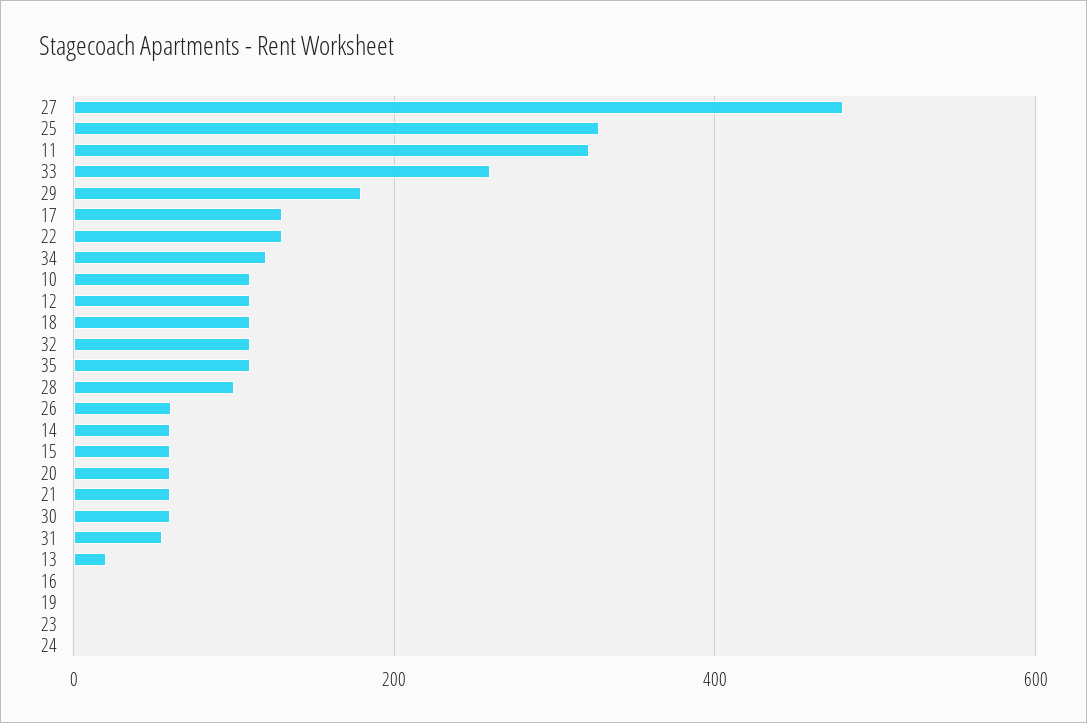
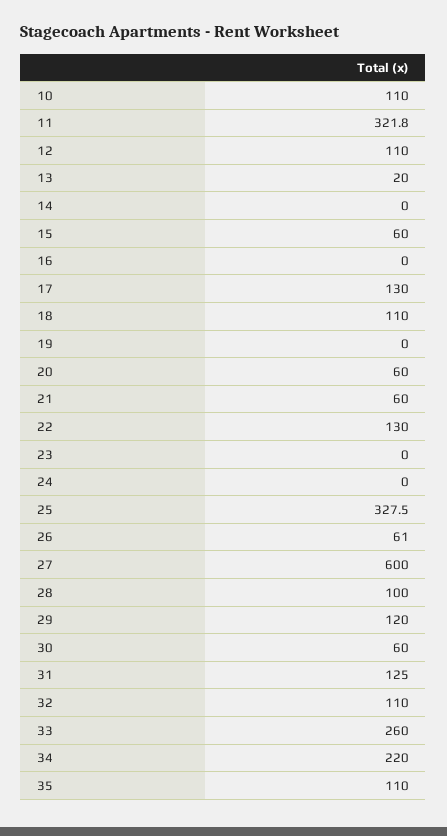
27: 480 -> 600
29: 180 -> 120
34: 120 -> 220
14: 60 -> 0
31: 60 -> 125

